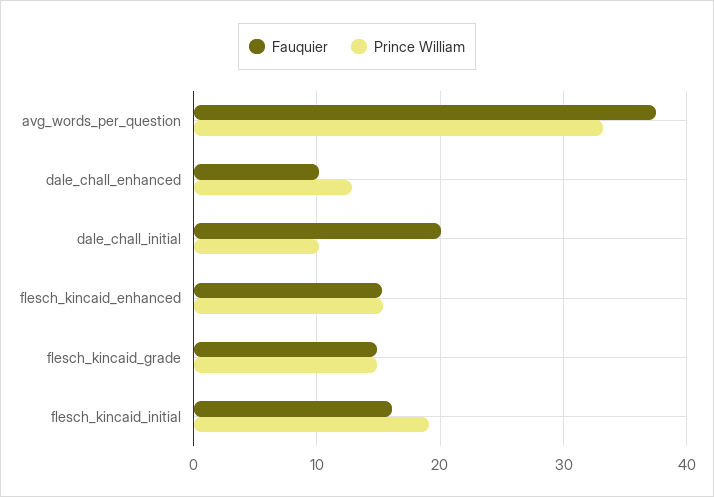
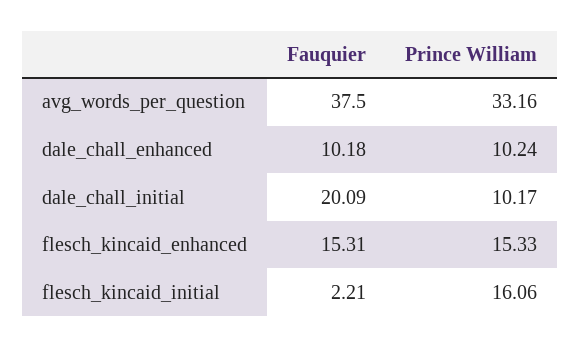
Prince William, dale_chall_enhanced: 13 -> 10.24
Fauquier, flesch_kincaid_grade: 15 -> none
Prince William, flesch_kincaid_grade: 15 -> none
Fauquier, flesch_kincaid_initial: 16 -> 2.21
Prince William, flesch_kincaid_initial: 19 -> 16.06

